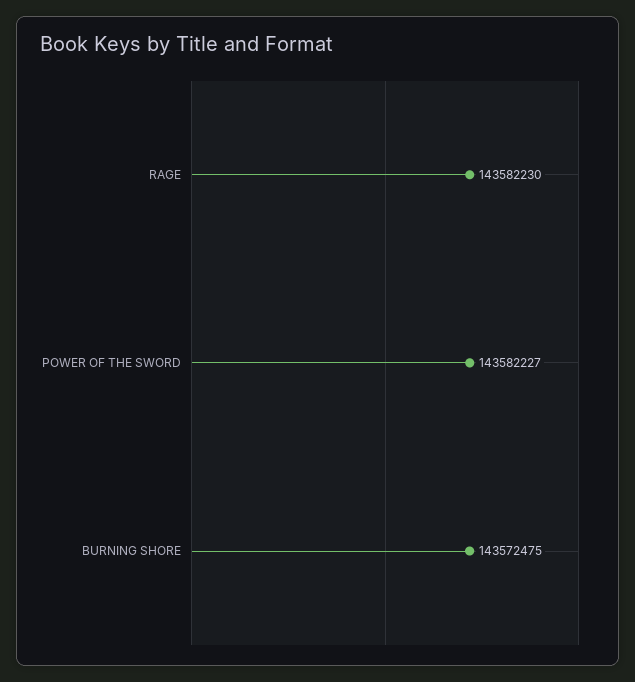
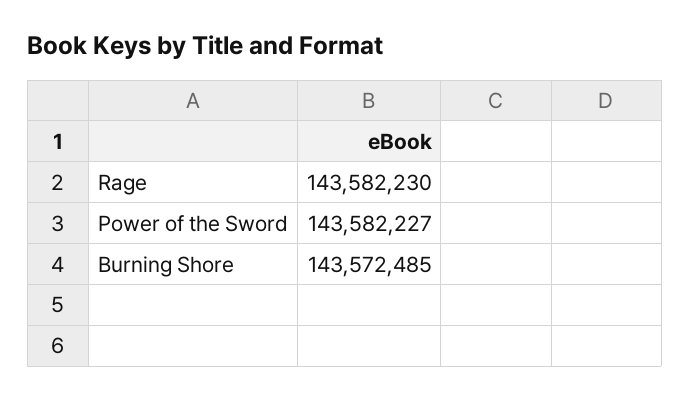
BURNING SHORE: 143572475 -> 143572485

